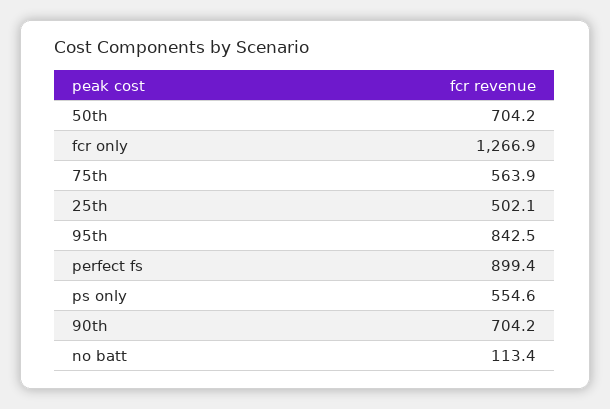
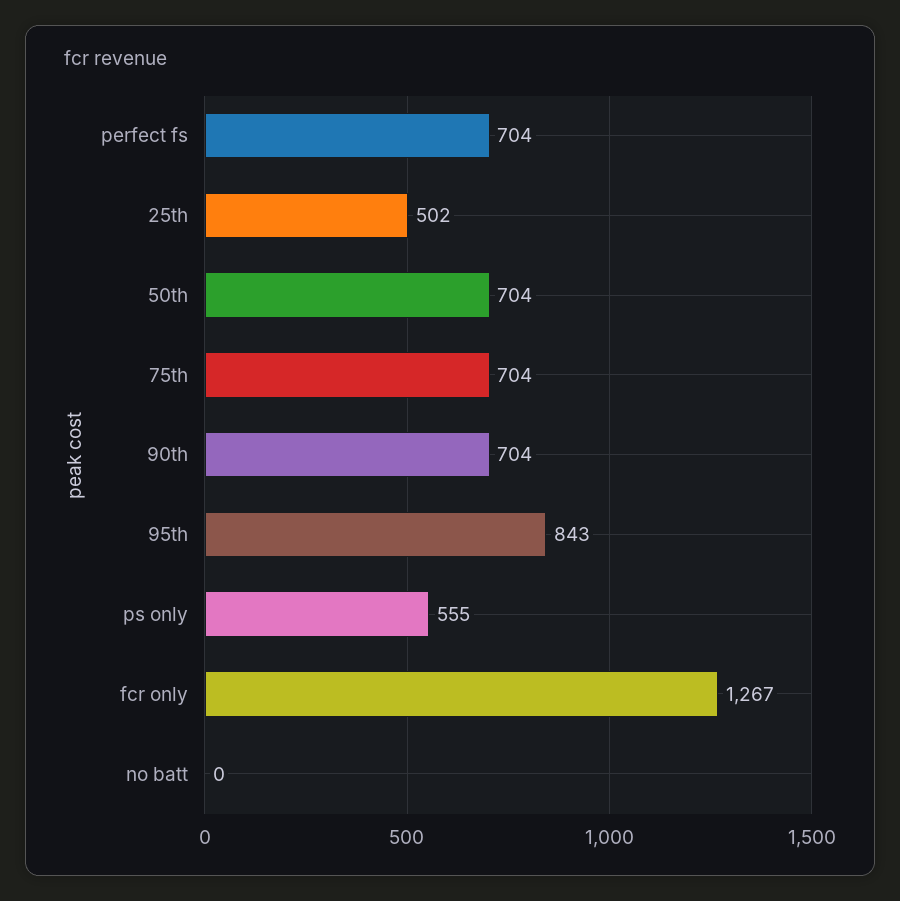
75th: 563.9 -> 704
perfect fs: 899.4 -> 704
no batt: 113.4 -> 0

